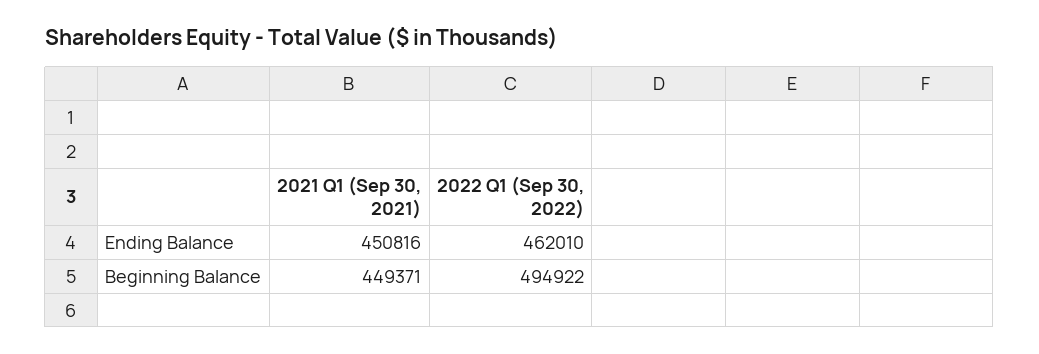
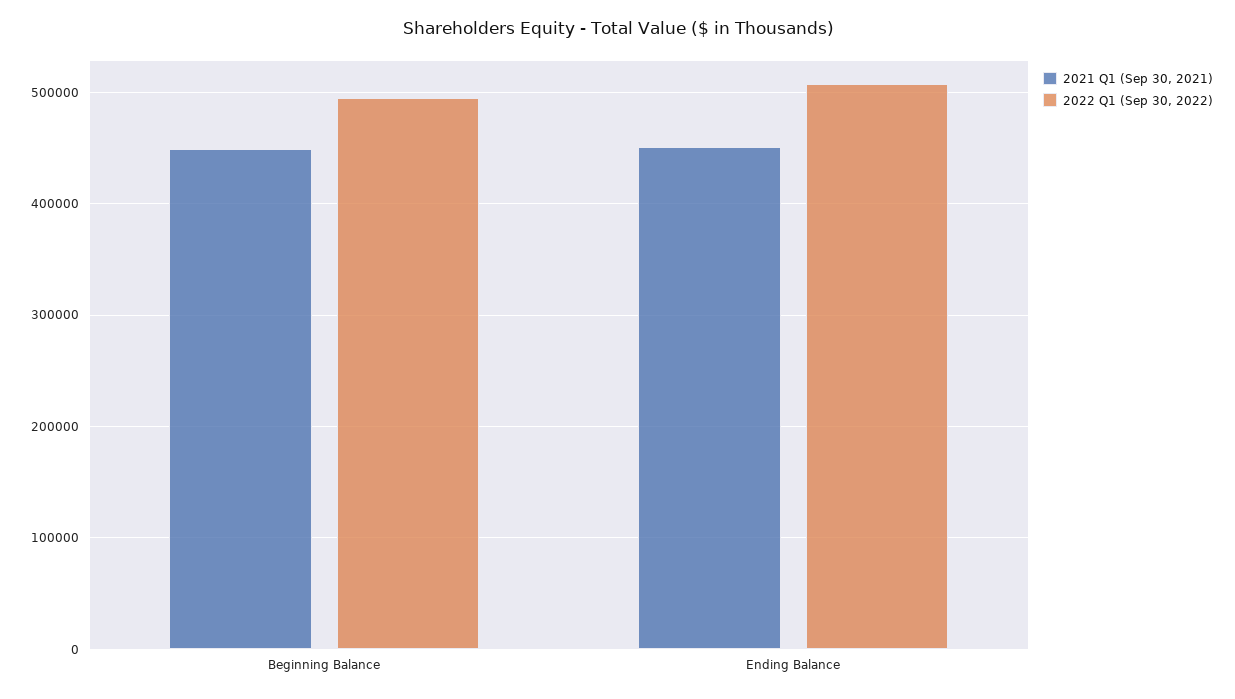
2022 Q1 (Sep 30, 2022), Ending Balance: 462010 -> 510000

